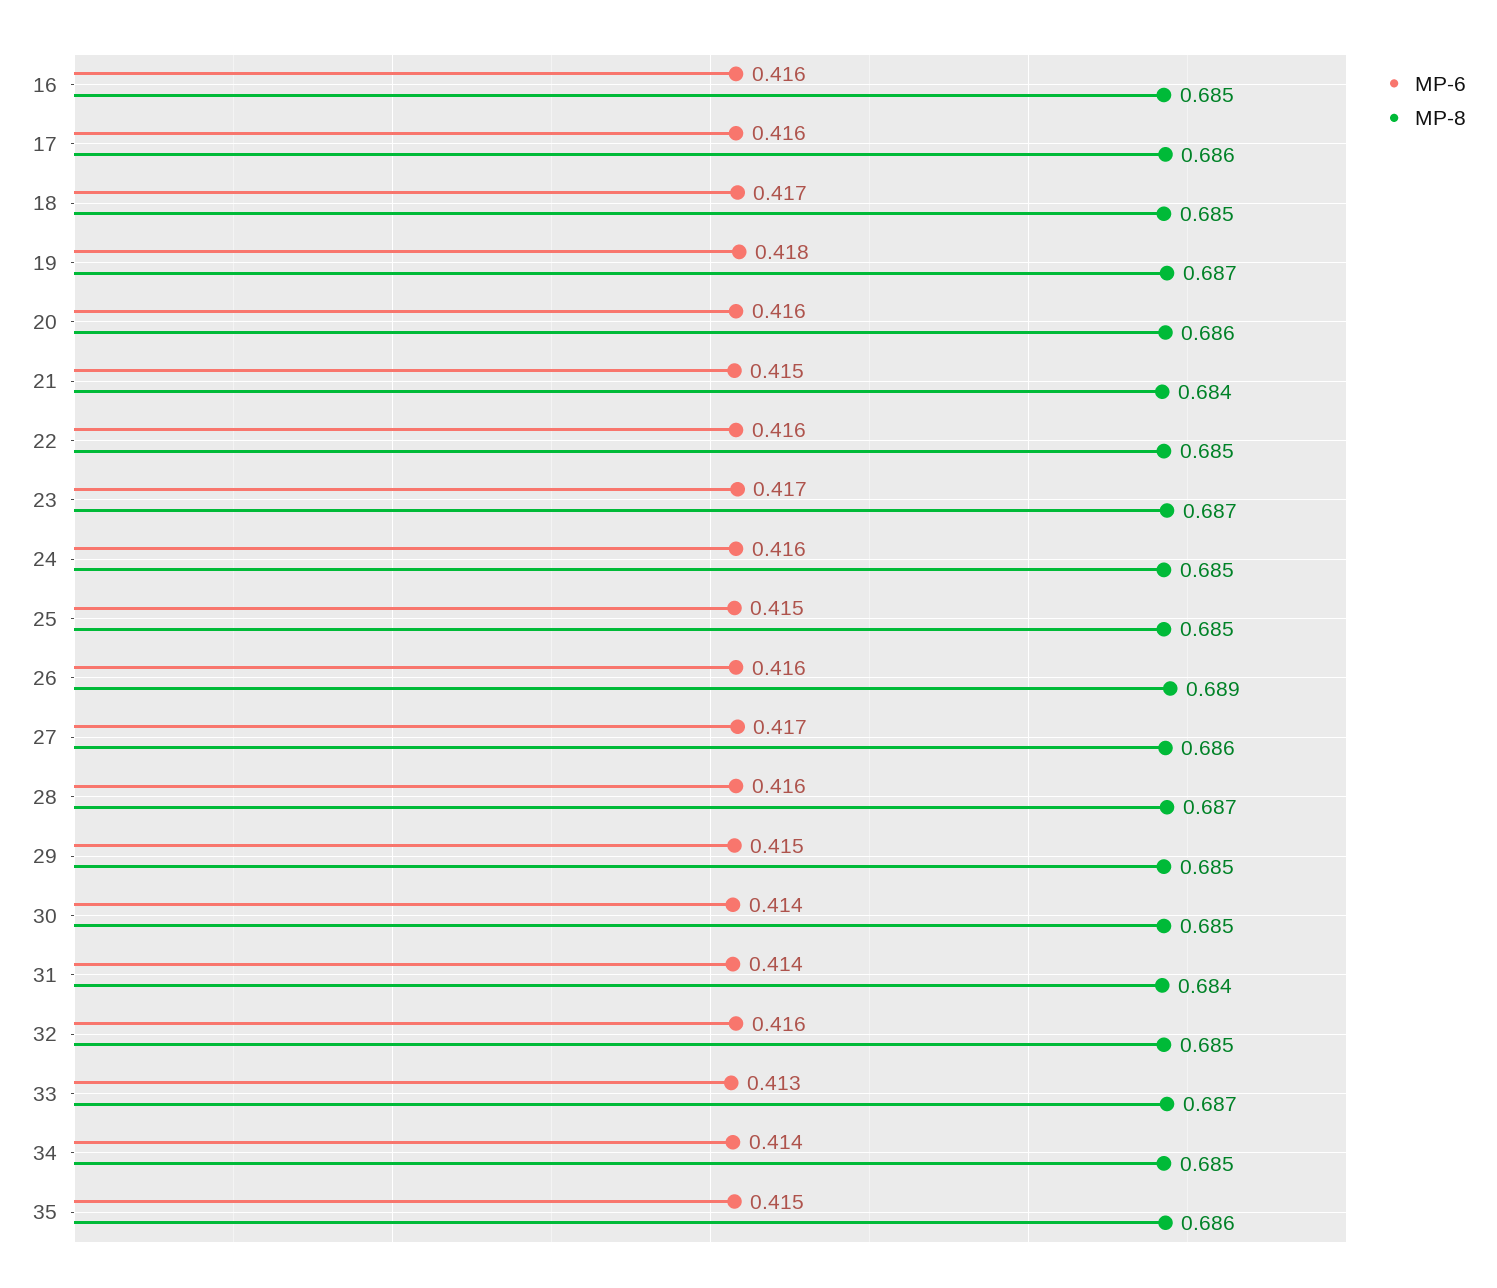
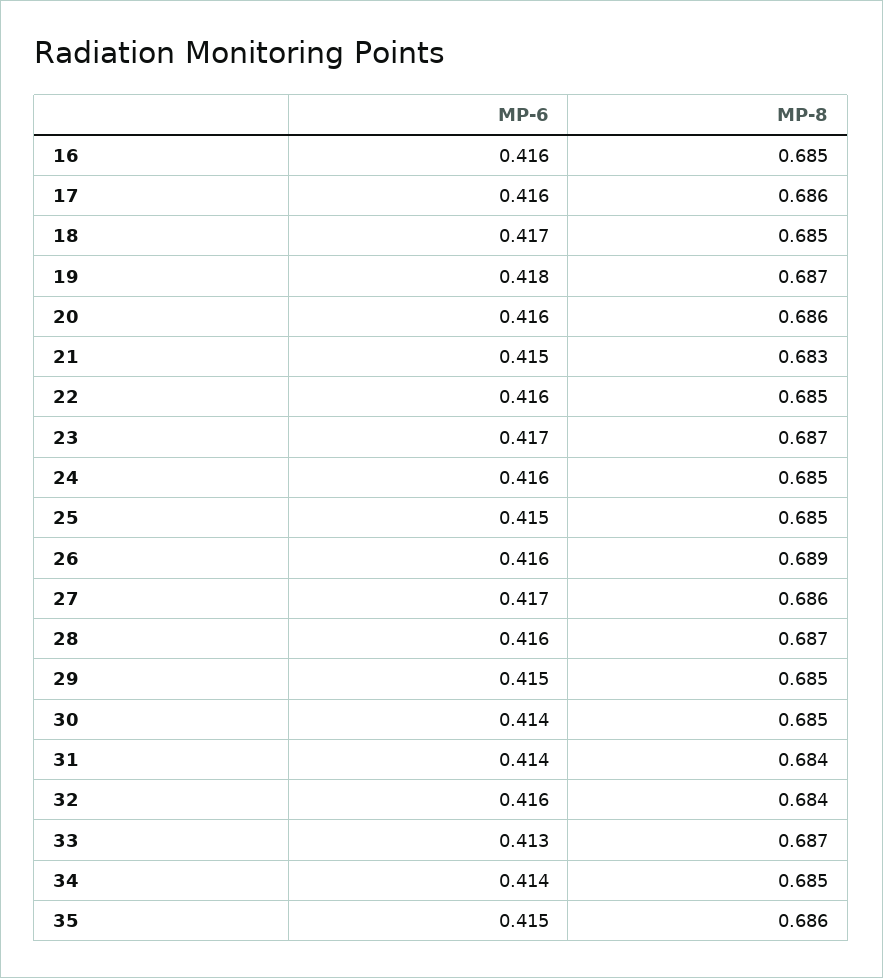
MP-8, 21: 0.684 -> 0.683
MP-8, 32: 0.685 -> 0.684

